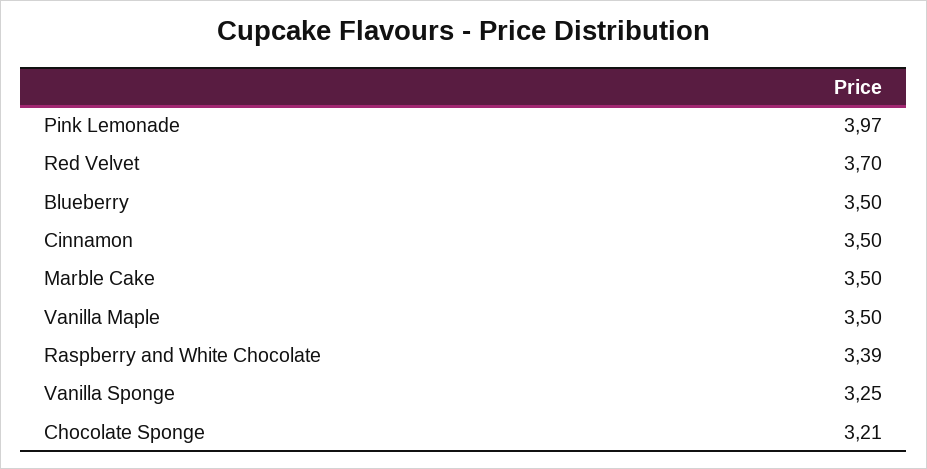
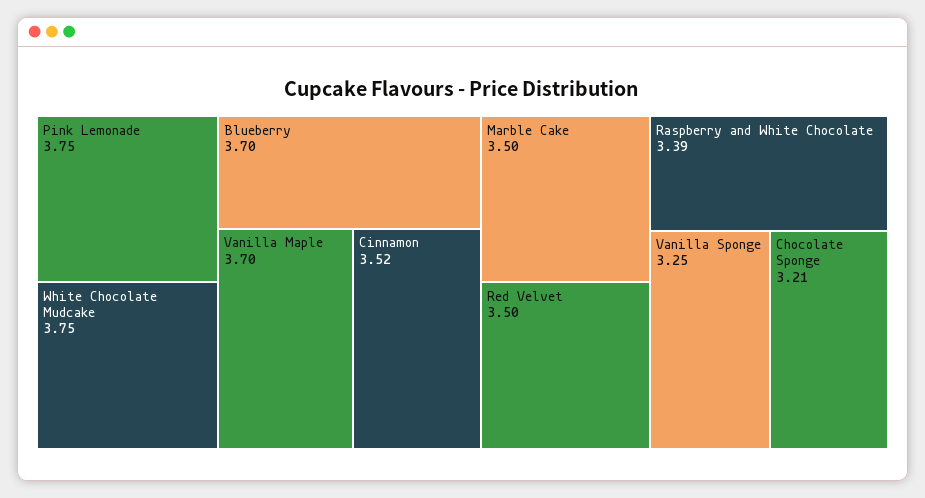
Pink Lemonade: 3.97 -> 3.75
Red Velvet: 3.7 -> 3.5
Blueberry: 3.5 -> 3.7
Cinnamon: 3.5 -> 3.52
Vanilla Maple: 3.5 -> 3.7
White Chocolate Mudcake: none -> 3.75

